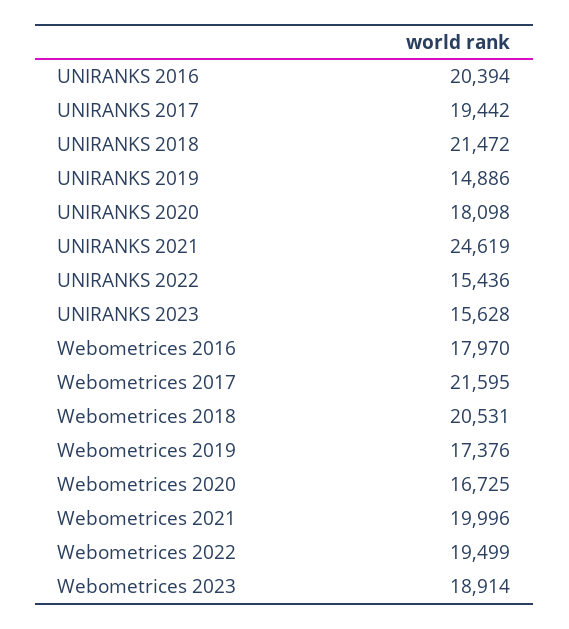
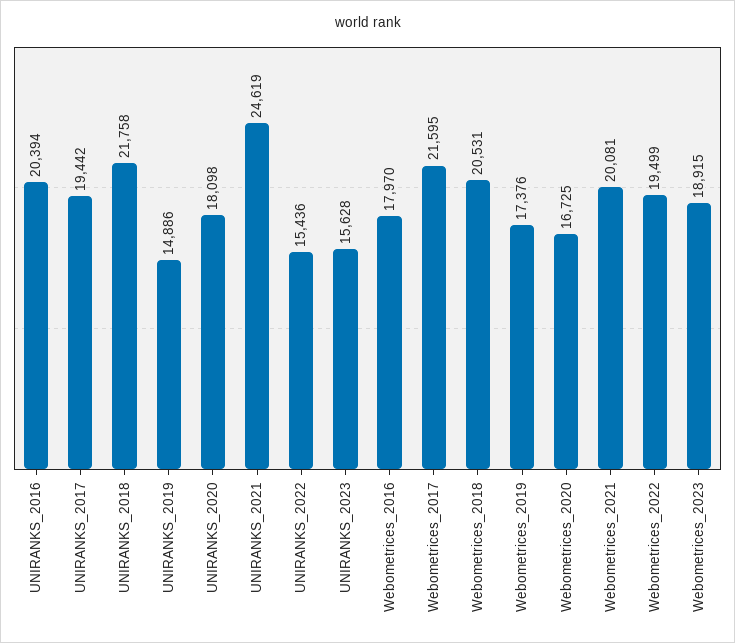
UNIRANKS 2018: 21472 -> 21758
Webometrices 2021: 19996 -> 20081
Webometrices 2023: 18914 -> 18915

